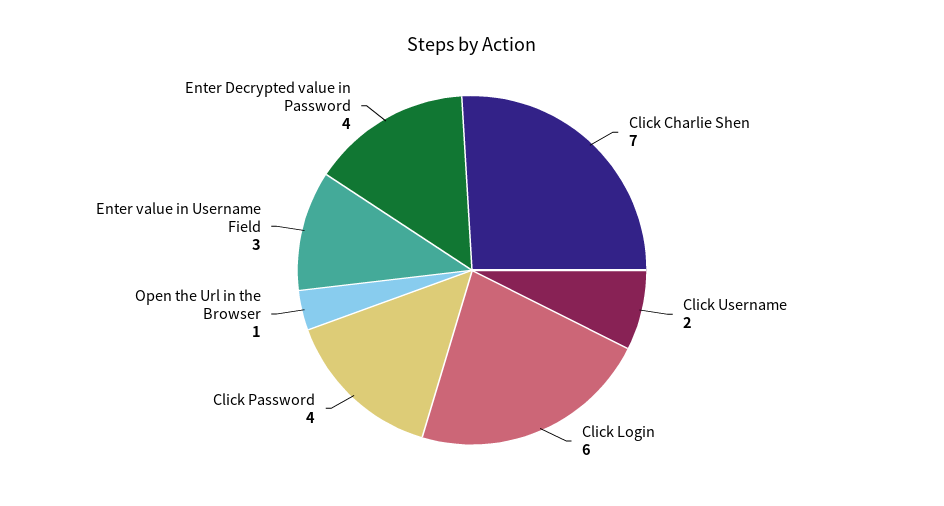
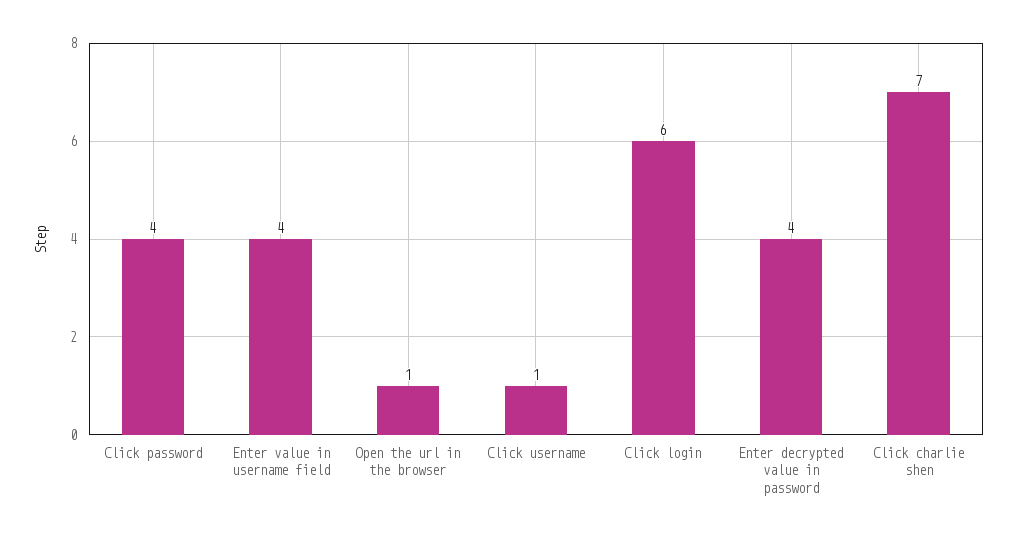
Click Username: 2 -> 1
Enter value in Username Field: 3 -> 4

